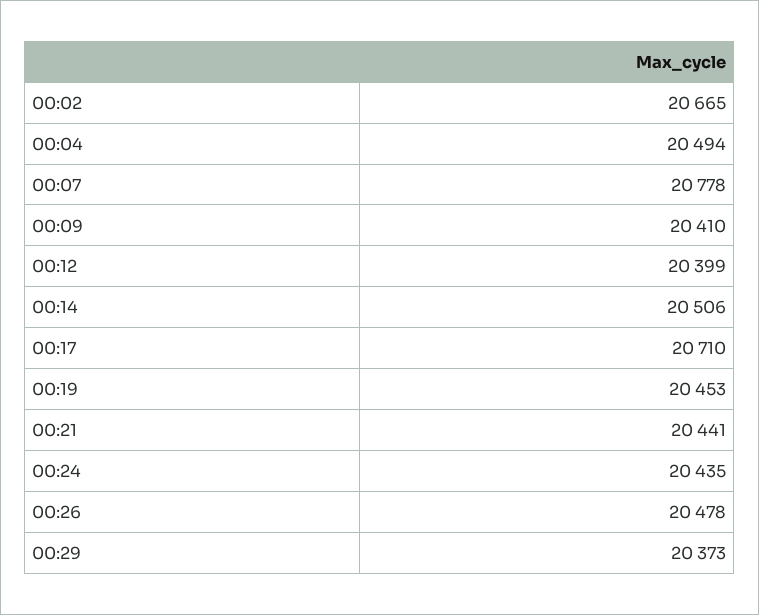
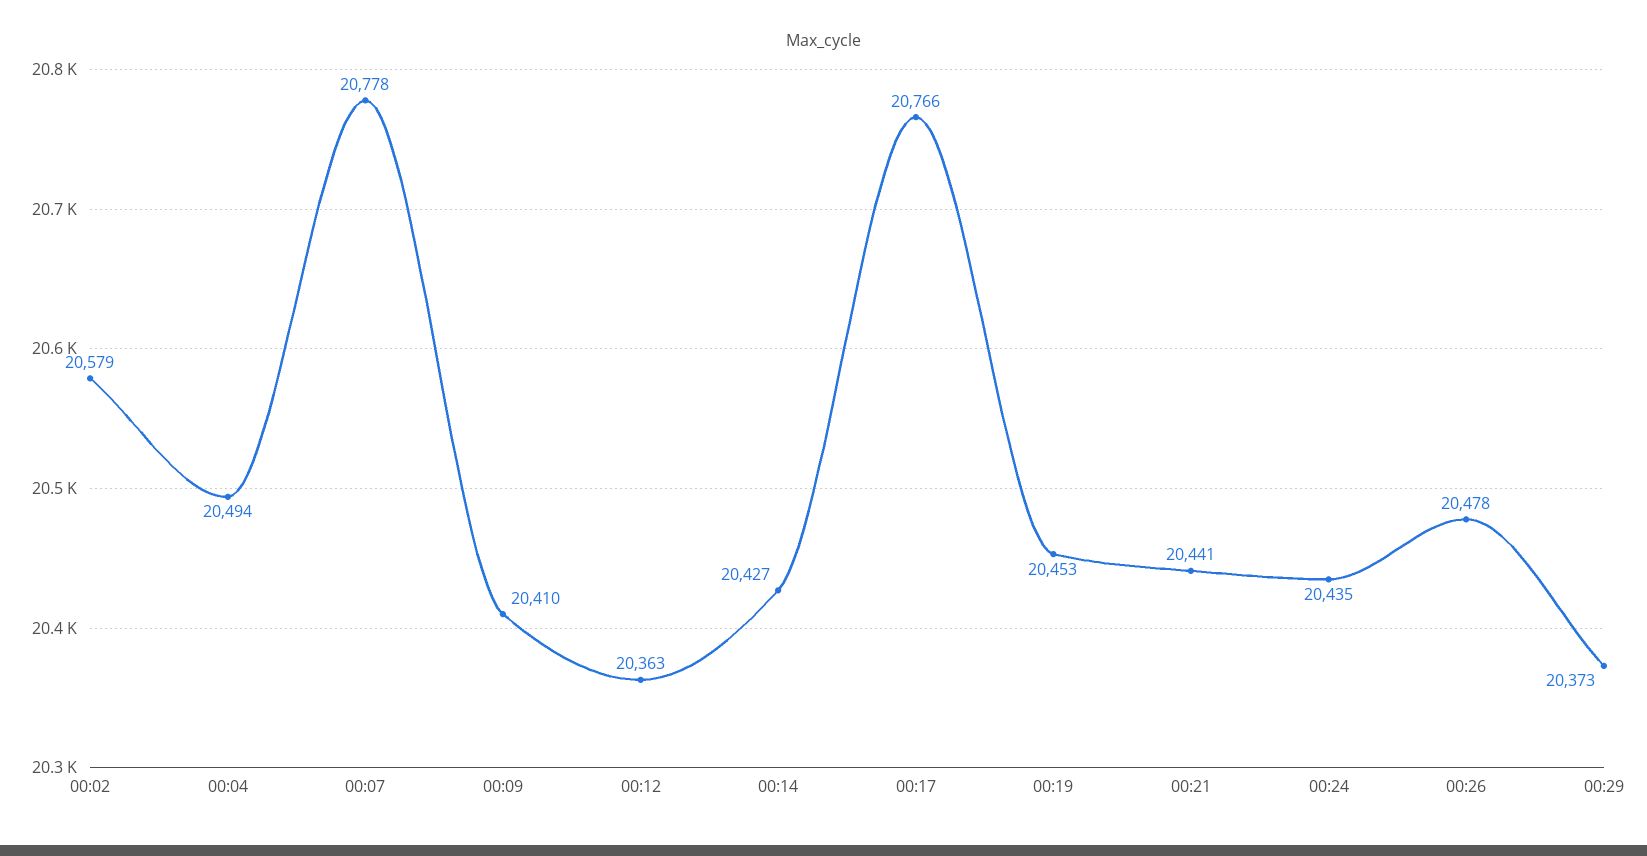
00:02: 20665 -> 20579
00:12: 20399 -> 20363
00:14: 20506 -> 20427
00:17: 20710 -> 20766

